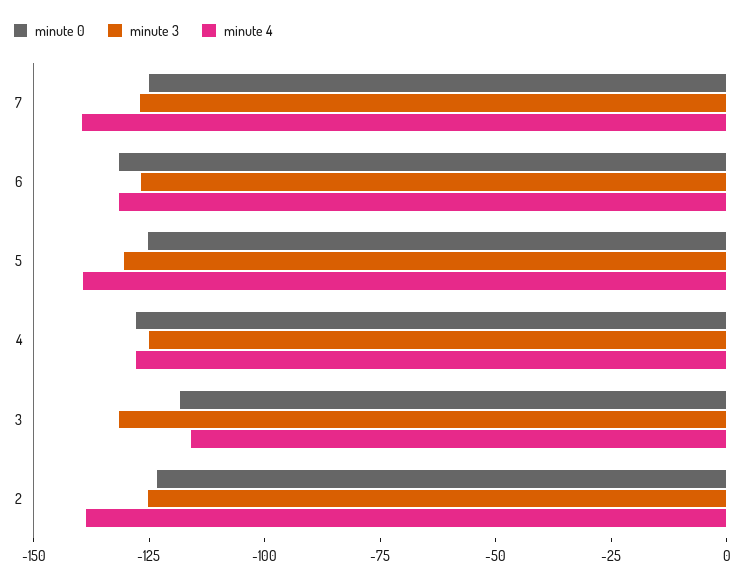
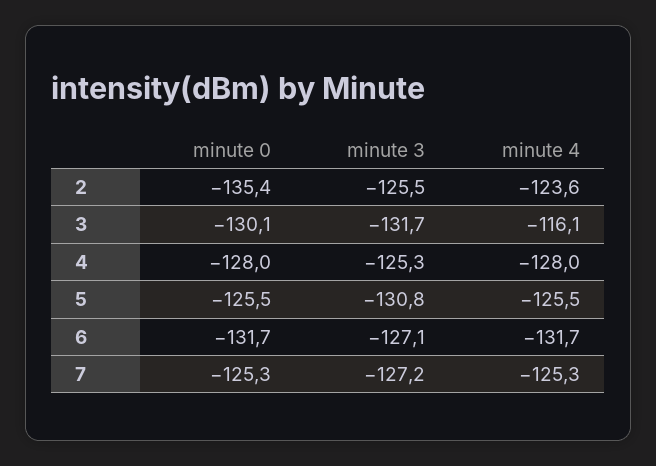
minute 4, 7: -140 -> -125.3
minute 4, 5: -140 -> -125.5
minute 0, 3: -120 -> -130.1
minute 0, 2: -125 -> -135.4
minute 4, 2: -140 -> -123.6

